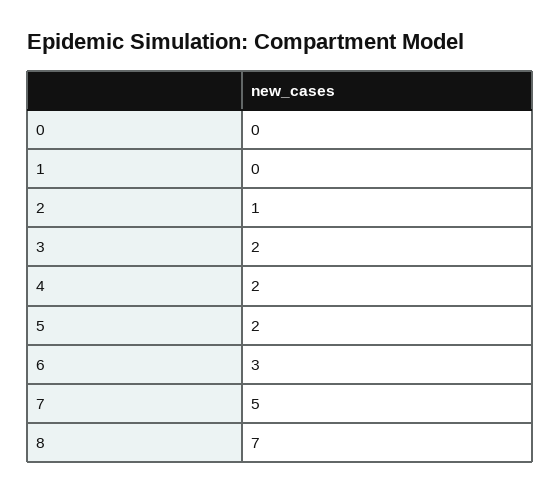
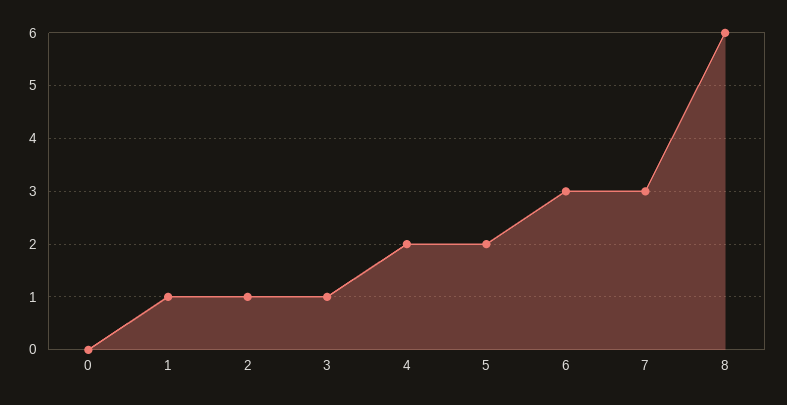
1: 0 -> 1
3: 2 -> 1
7: 5 -> 3
8: 7 -> 6

